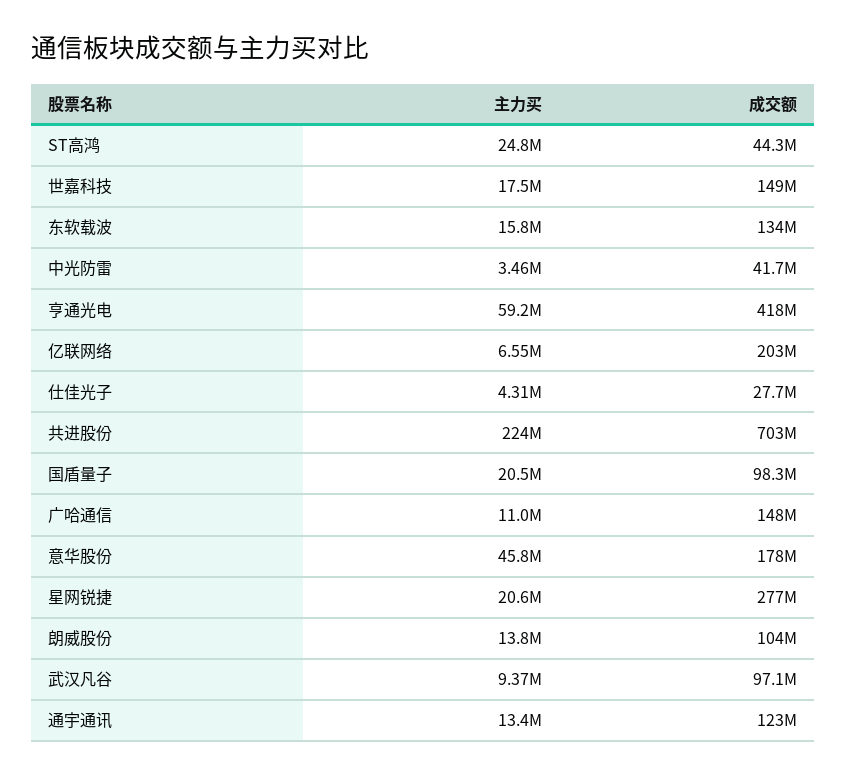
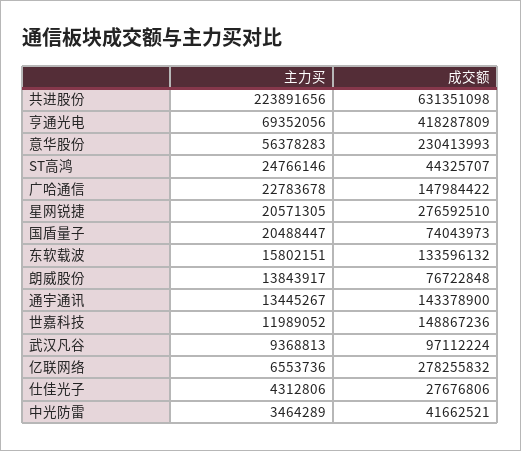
主力买, 世嘉科技: 17500000 -> 11989052
主力买, 亨通光电: 59200000 -> 69352056
成交额, 亿联网络: 203000000 -> 278255832
成交额, 共进股份: 703000000 -> 631351098
成交额, 国盾量子: 98300000 -> 74043973
主力买, 广哈通信: 11000000 -> 22783678
主力买, 意华股份: 45800000 -> 56378283
成交额, 意华股份: 178000000 -> 230413993
成交额, 朗威股份: 104000000 -> 76722848
成交额, 通宇通讯: 123000000 -> 143378900

